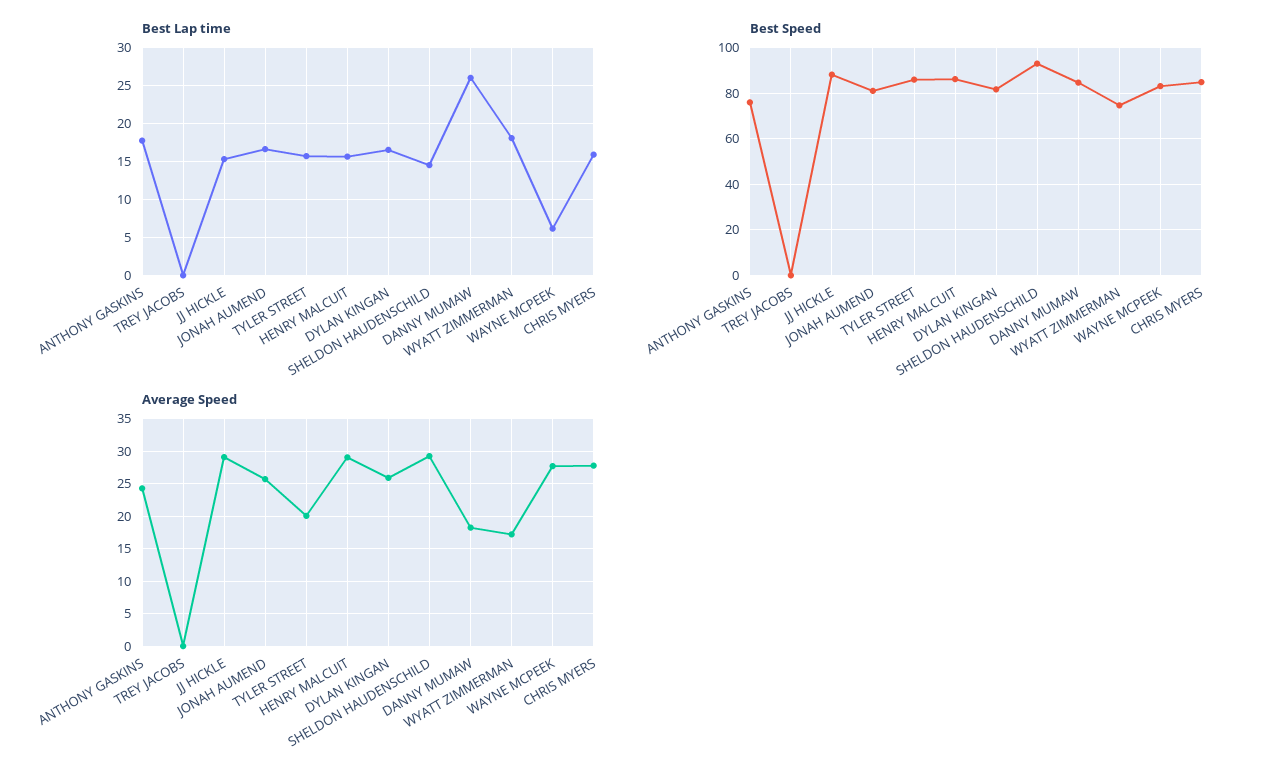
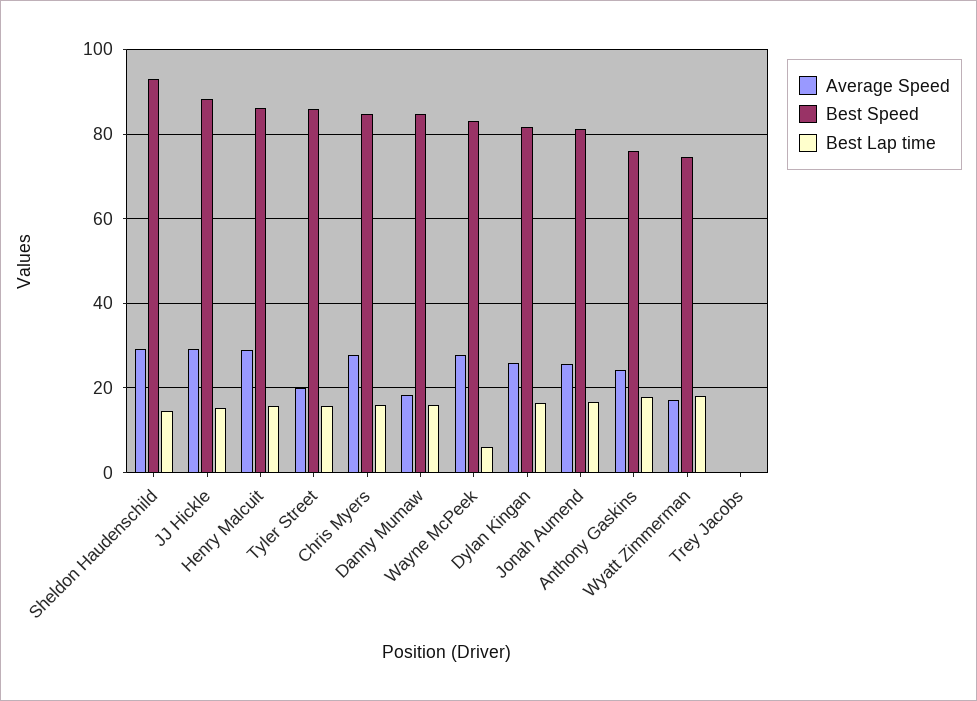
Best Lap time, DANNY MUMAW: 26 -> 16

